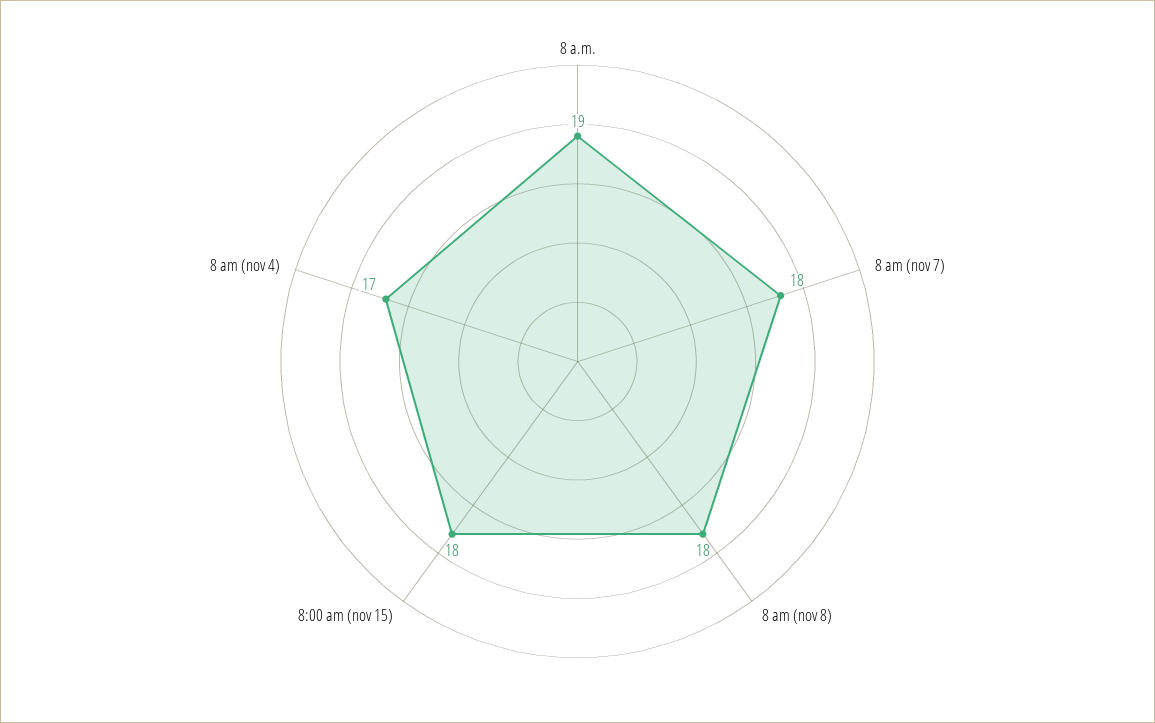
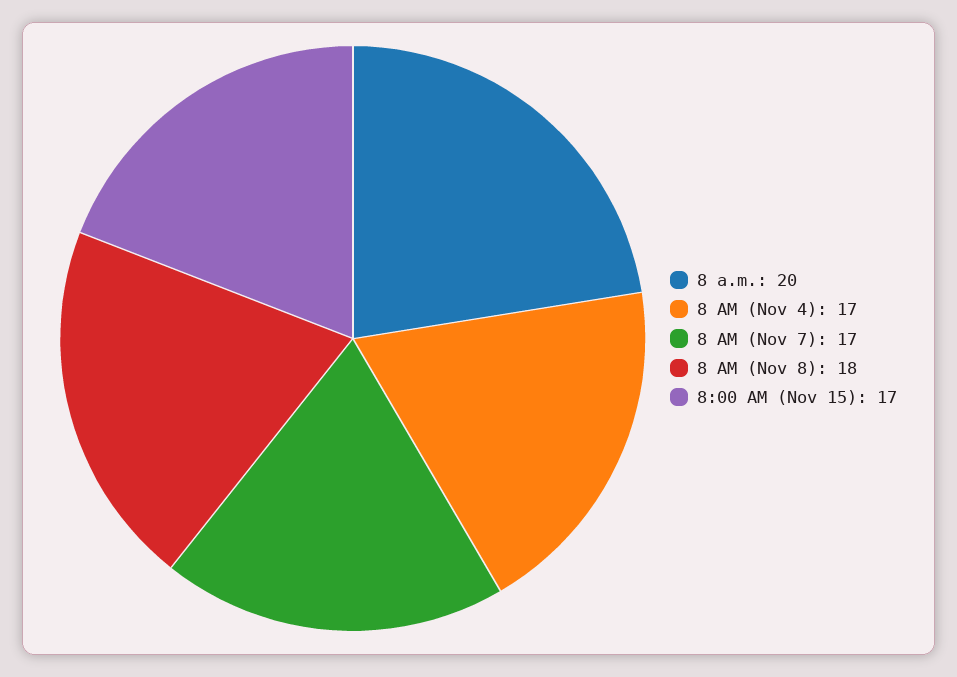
8 a.m.: 19 -> 20
8 am (nov 7): 18 -> 17
8:00 am (nov 15): 18 -> 17

